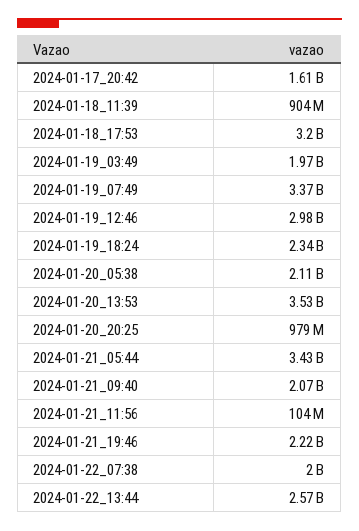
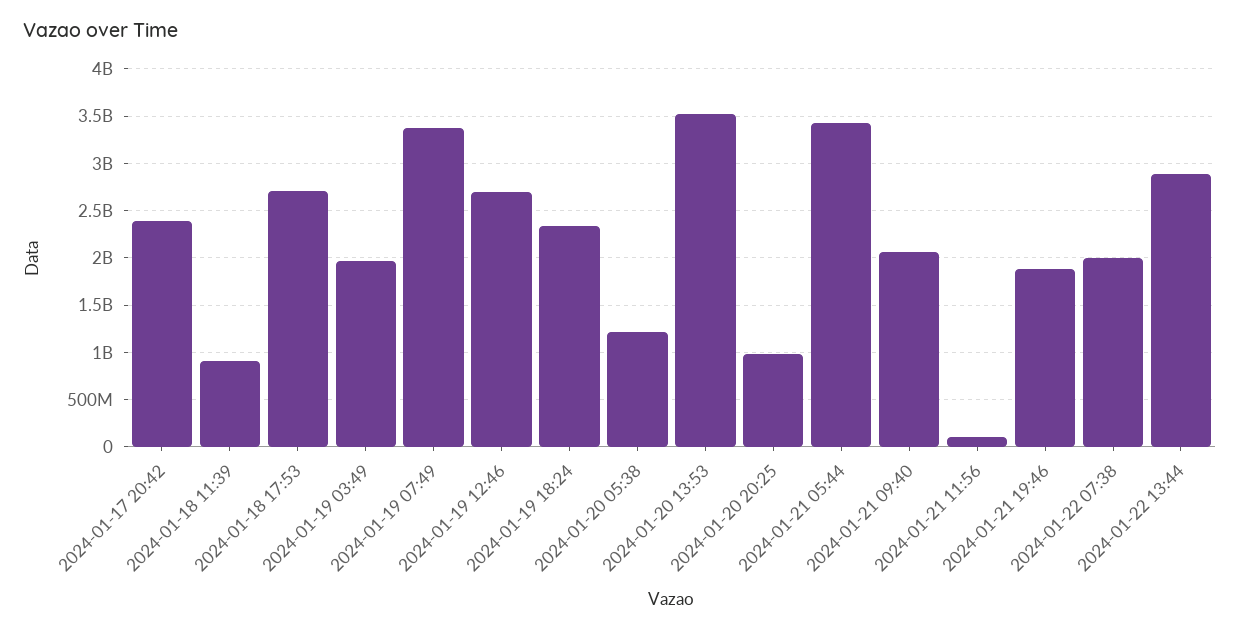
2024-01-17_20:42: 1610000000 -> 2400000000
2024-01-18_17:53: 3200000000 -> 2700000000
2024-01-19_12:46: 2980000000 -> 2700000000
2024-01-20_05:38: 2110000000 -> 1200000000
2024-01-21_19:46: 2220000000 -> 1900000000
2024-01-22_13:44: 2570000000 -> 2900000000

